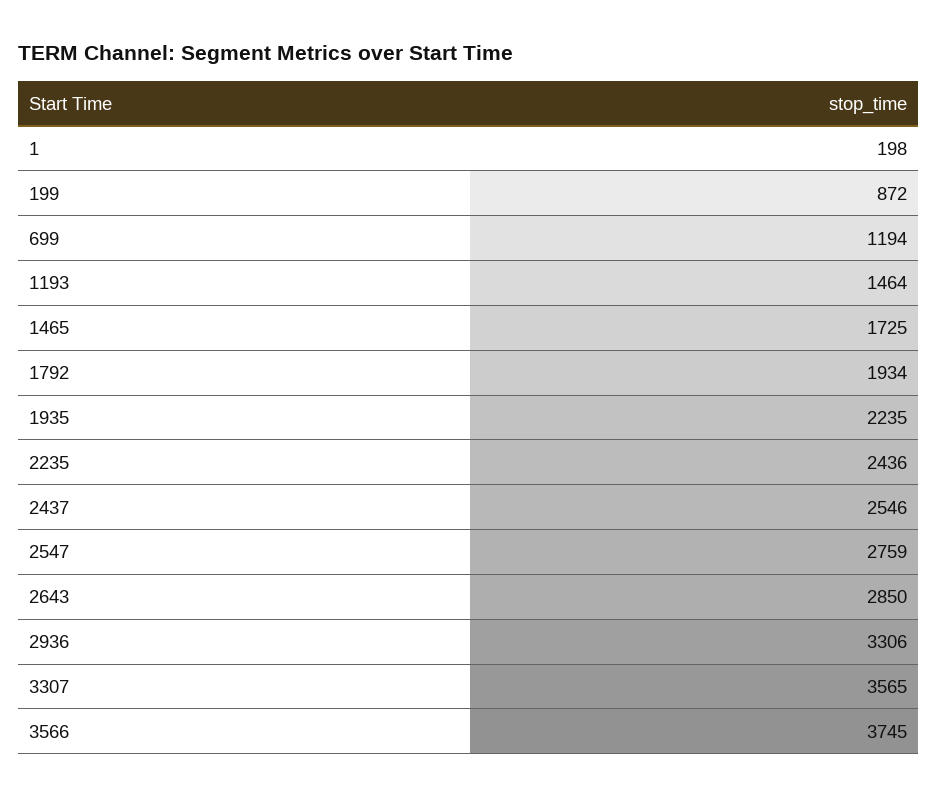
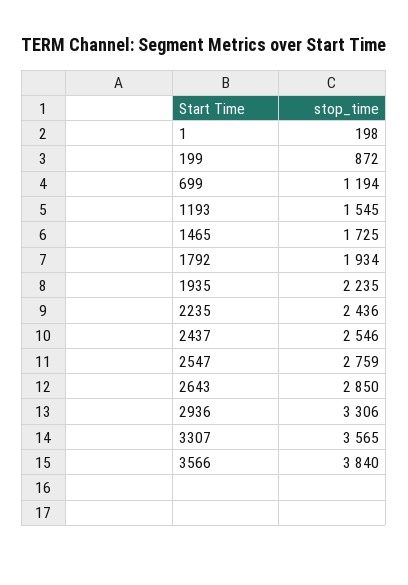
1193: 1464 -> 1545
3566: 3745 -> 3840

